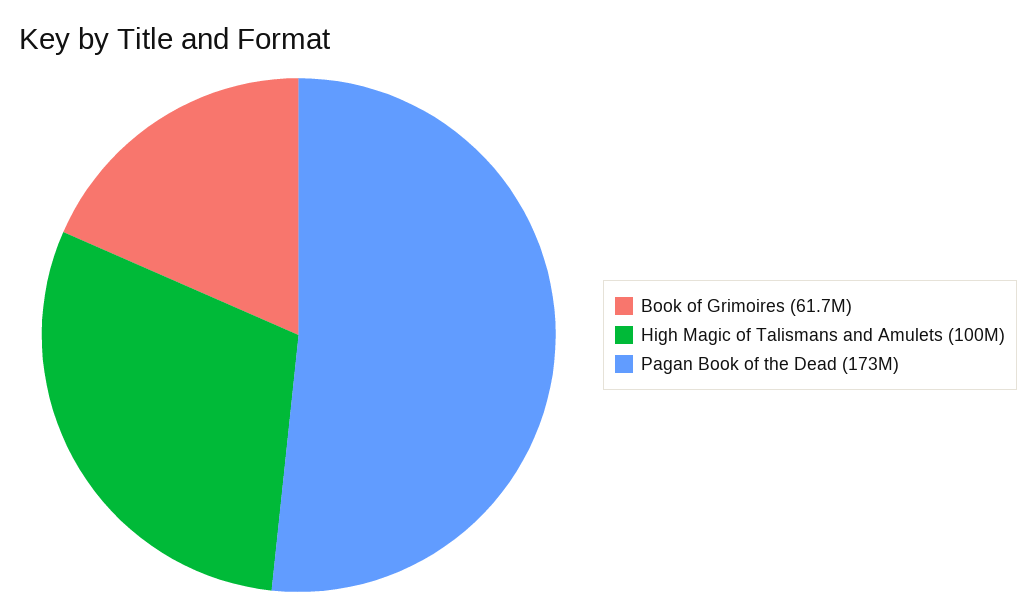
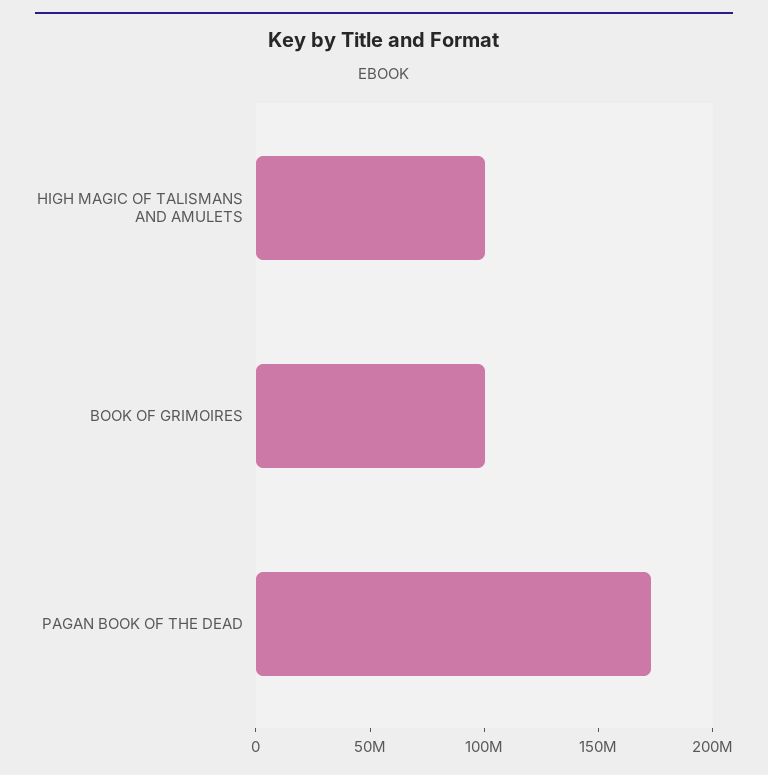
Book of Grimoires: 61700000 -> 100000000

